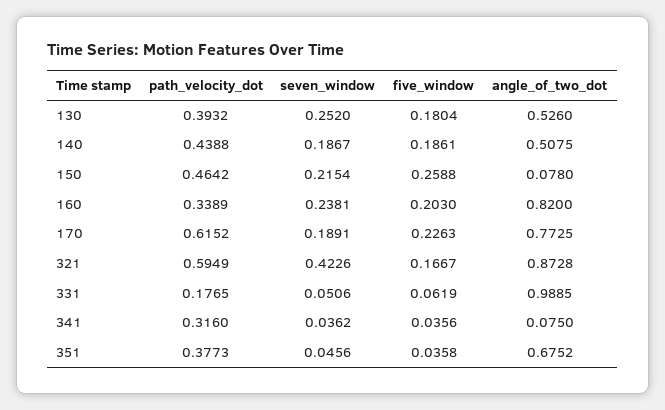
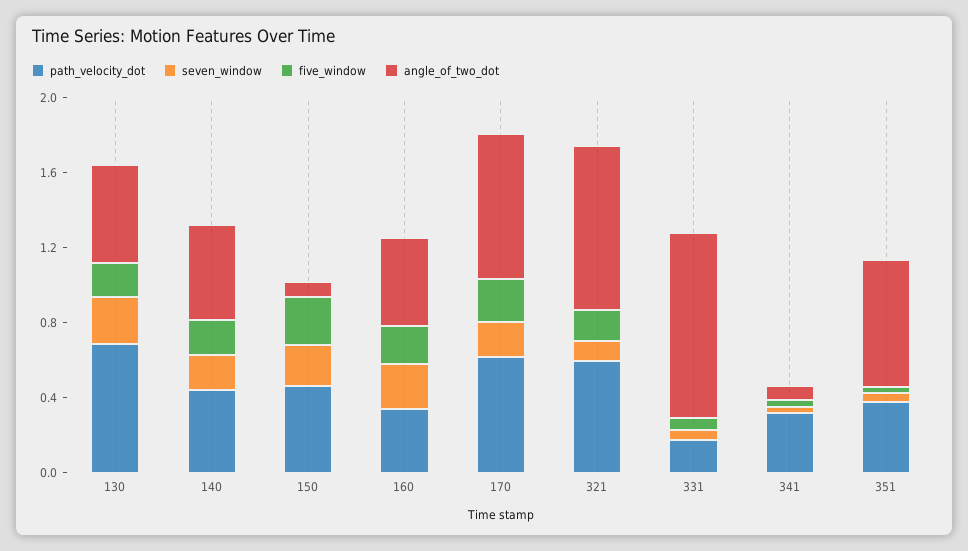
path_velocity_dot, 130: 0.3932 -> 0.7
angle_of_two_dot, 160: 0.82 -> 0.5
seven_window, 321: 0.4226 -> 0.1

